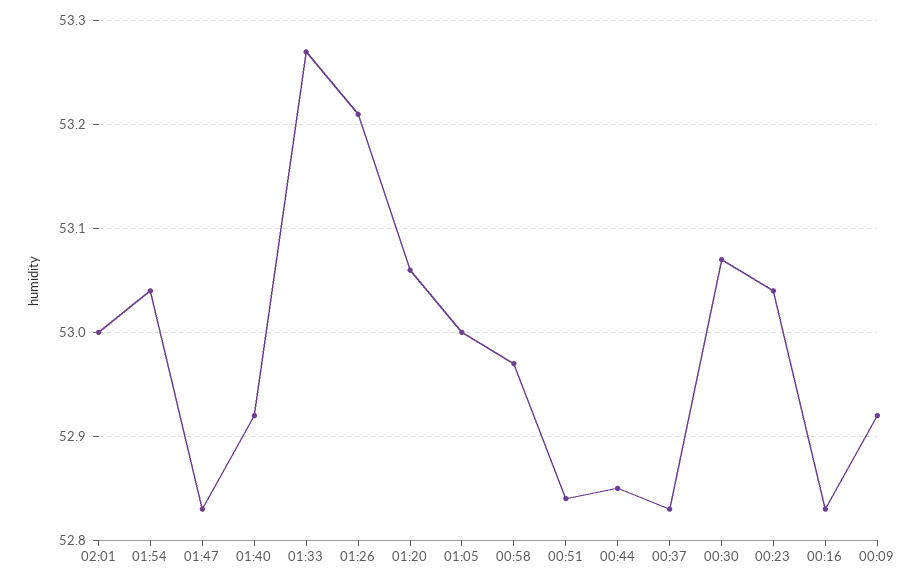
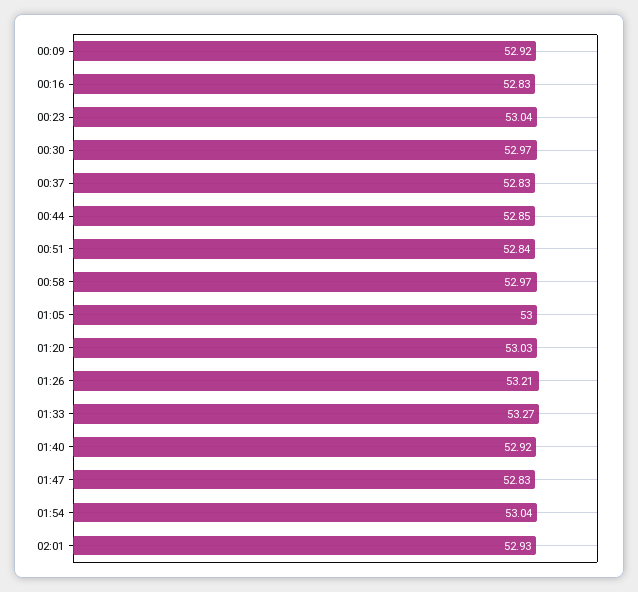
02:01: 53 -> 52.93
01:20: 53.06 -> 53.03
00:30: 53.07 -> 52.97

